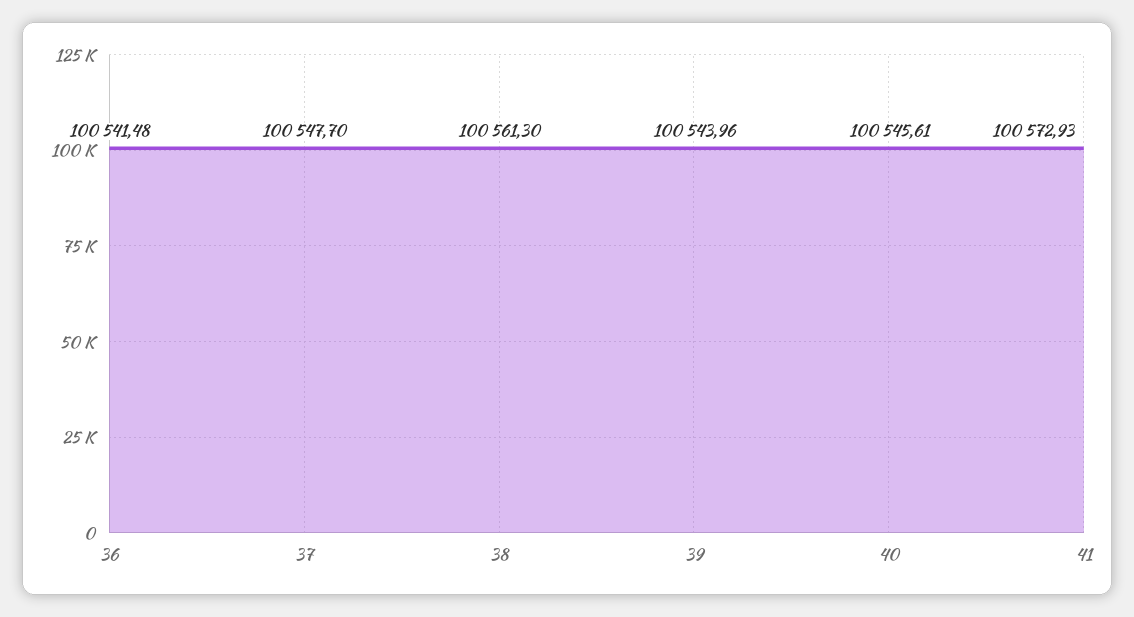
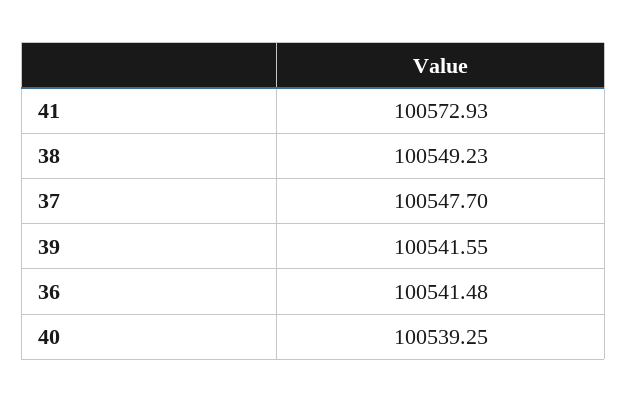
38: 100561.3 -> 100549.23
39: 100543.96 -> 100541.55
40: 100545.61 -> 100539.25

